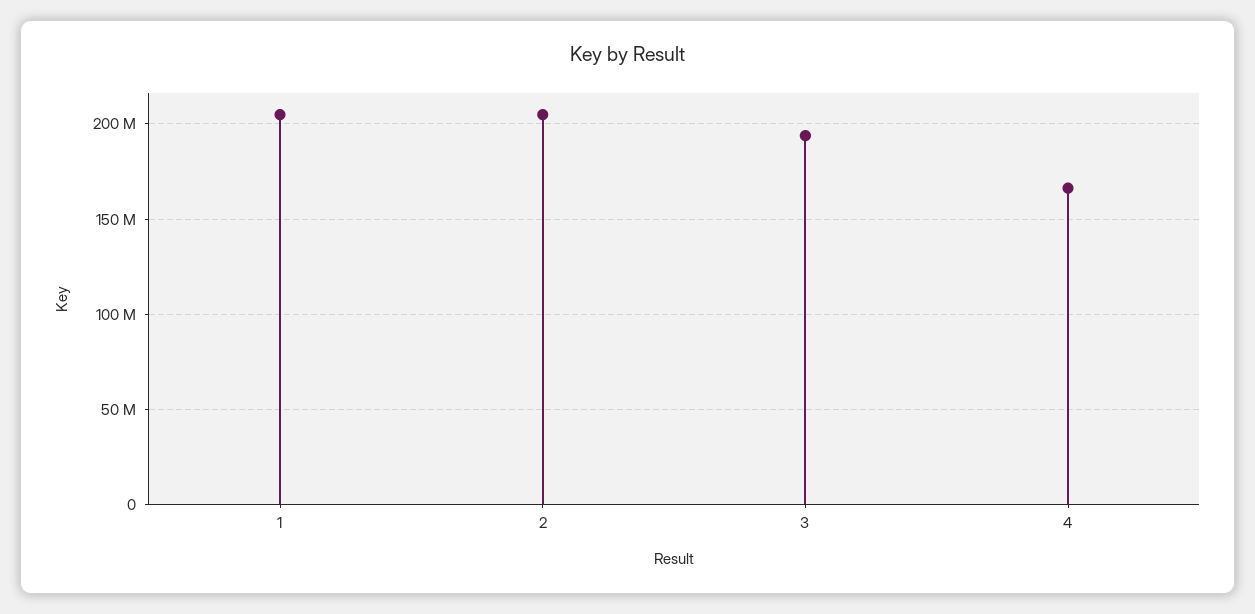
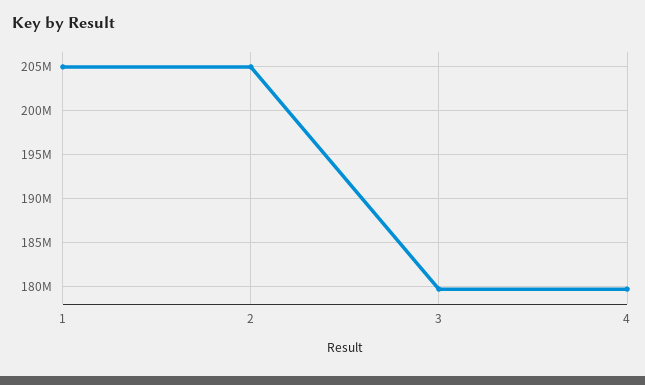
3: 195000000 -> 180000000
4: 165000000 -> 180000000

